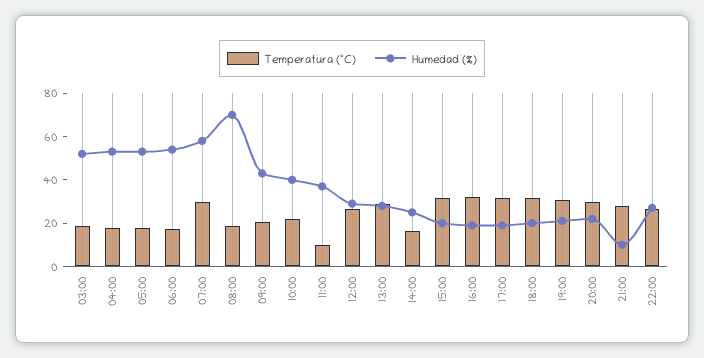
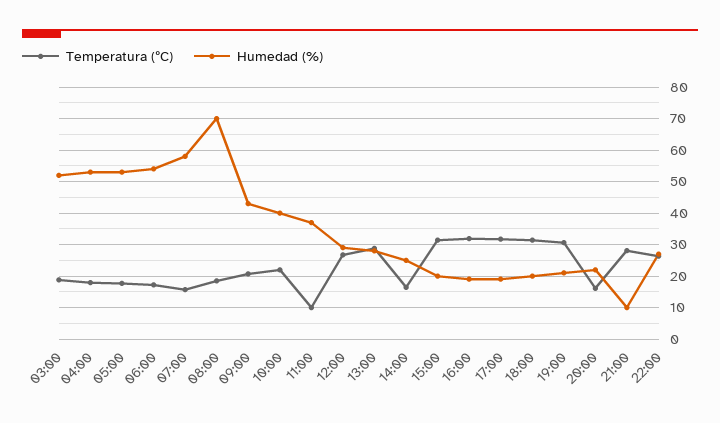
Temperatura (ºC), 07:00: 30 -> 16
Temperatura (ºC), 20:00: 30 -> 16

